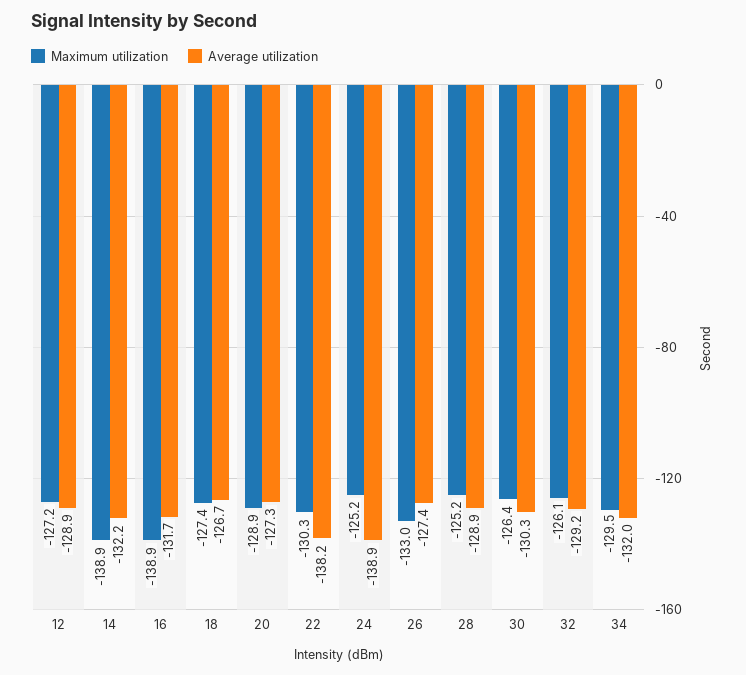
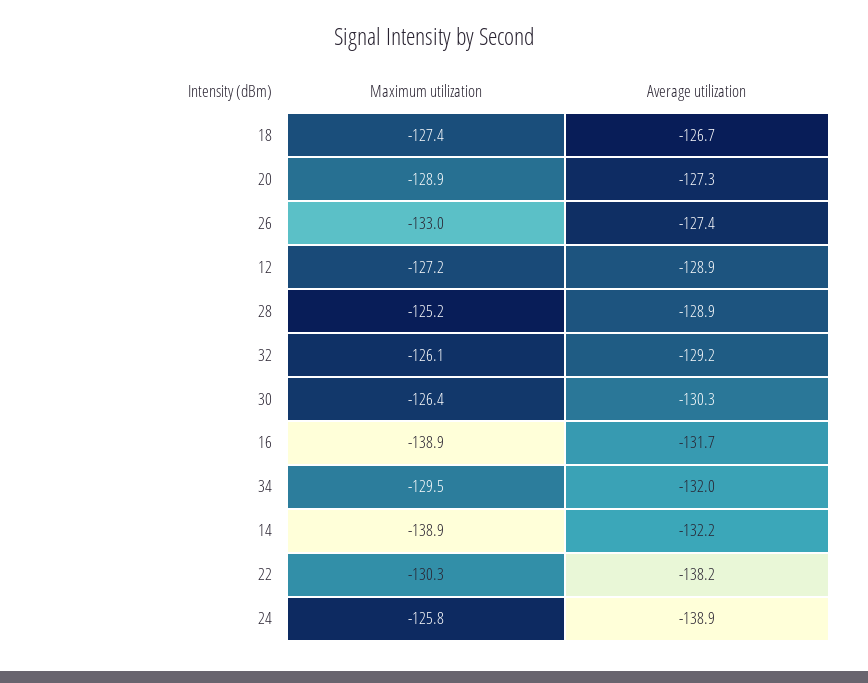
Maximum utilization, 24: -125.2 -> -125.8

